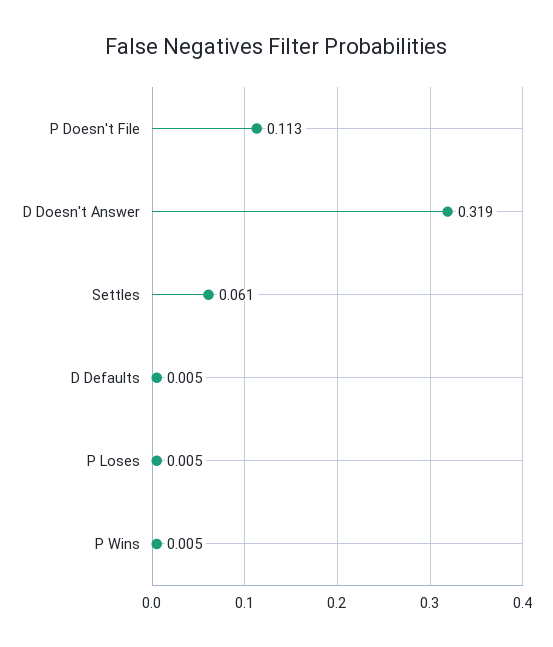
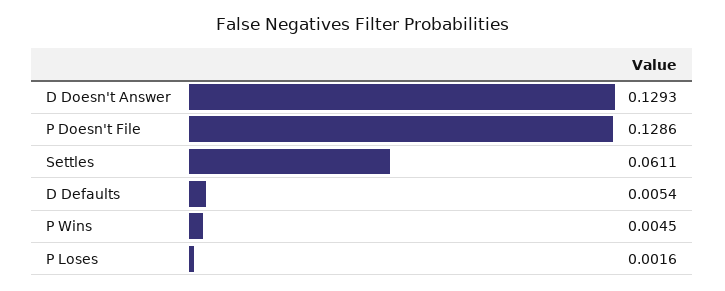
P Doesn't File: 0.113 -> 0.1286
D Doesn't Answer: 0.319 -> 0.1293
P Loses: 0.005 -> 0.0016

